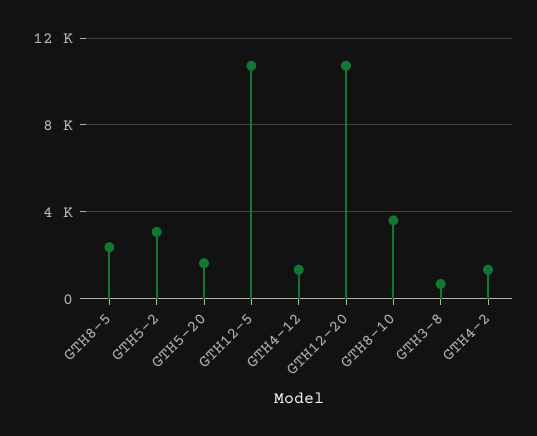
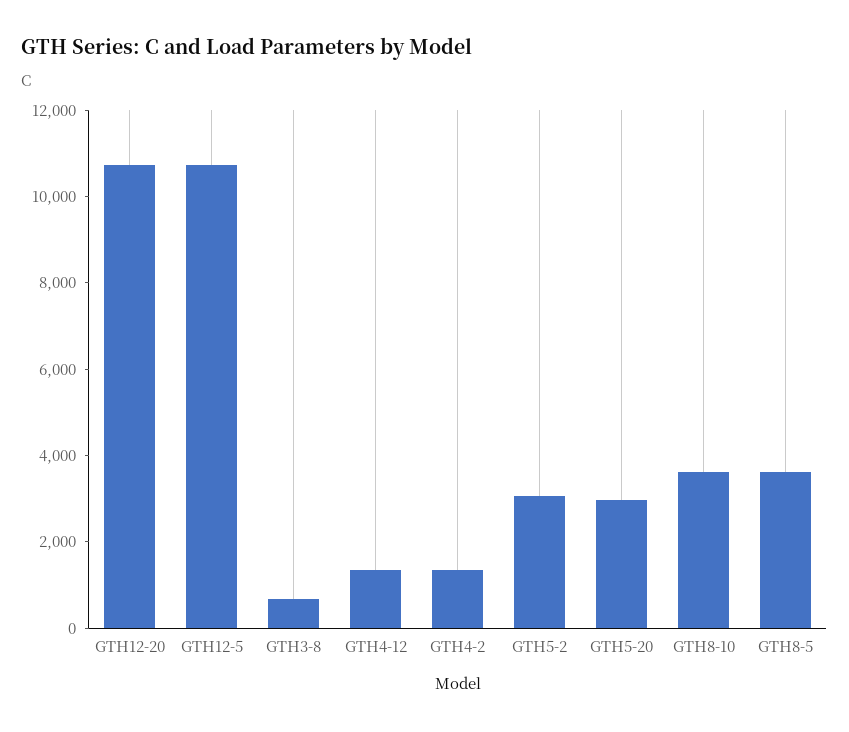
GTH8-5: 2500 -> 3500
GTH5-20: 1500 -> 3000

